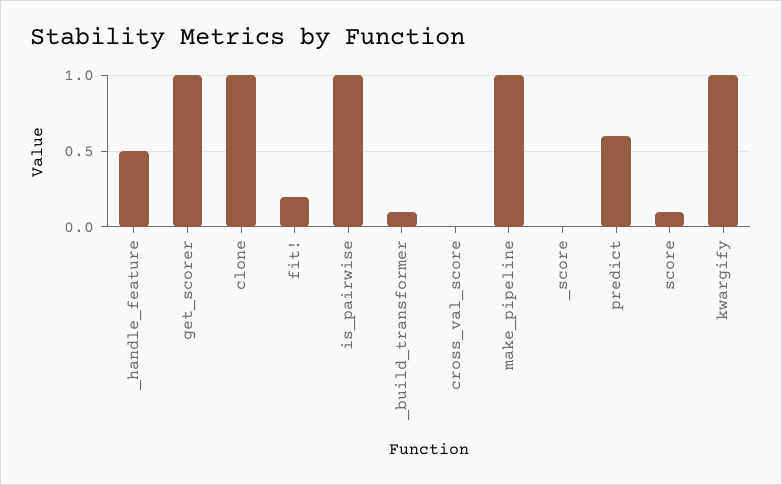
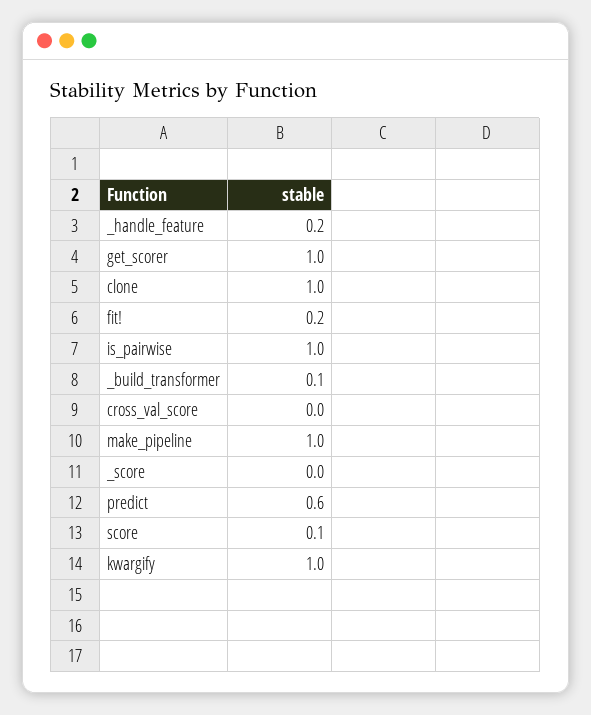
_handle_feature: 0.5 -> 0.2

